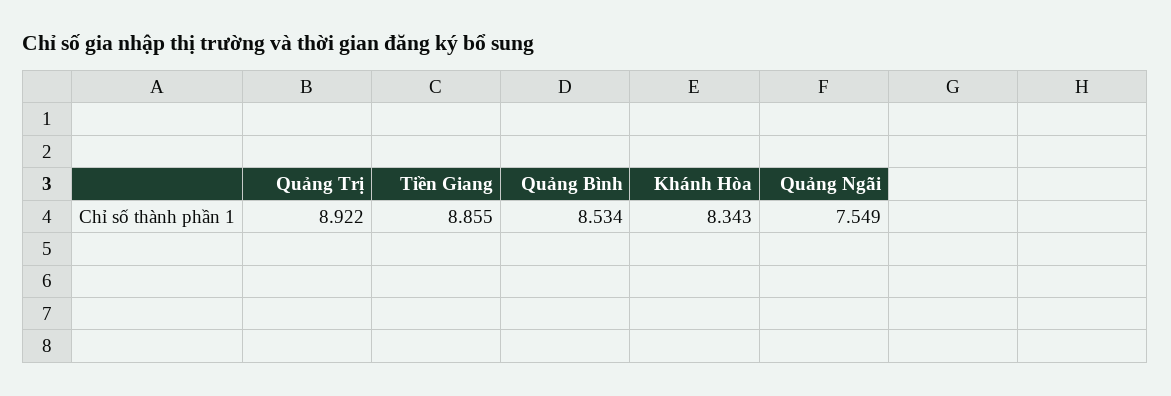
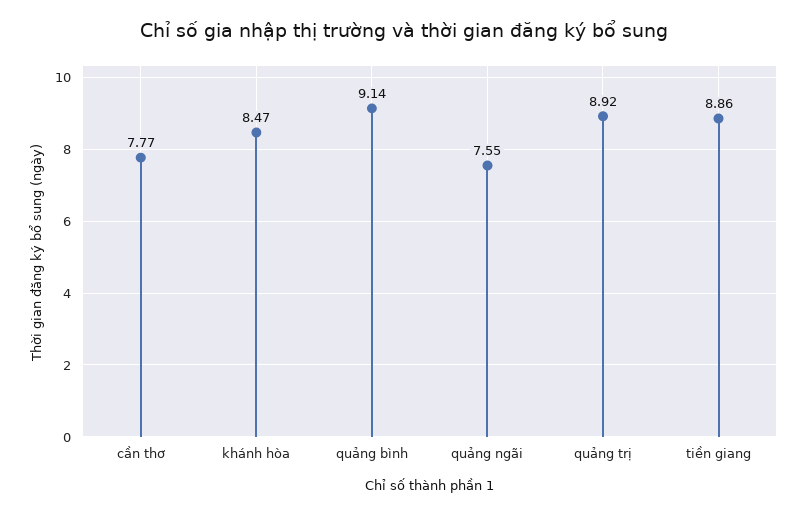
Quảng Bình: 8.534 -> 9.14
Khánh Hòa: 8.343 -> 8.47
cần thơ: none -> 7.77

